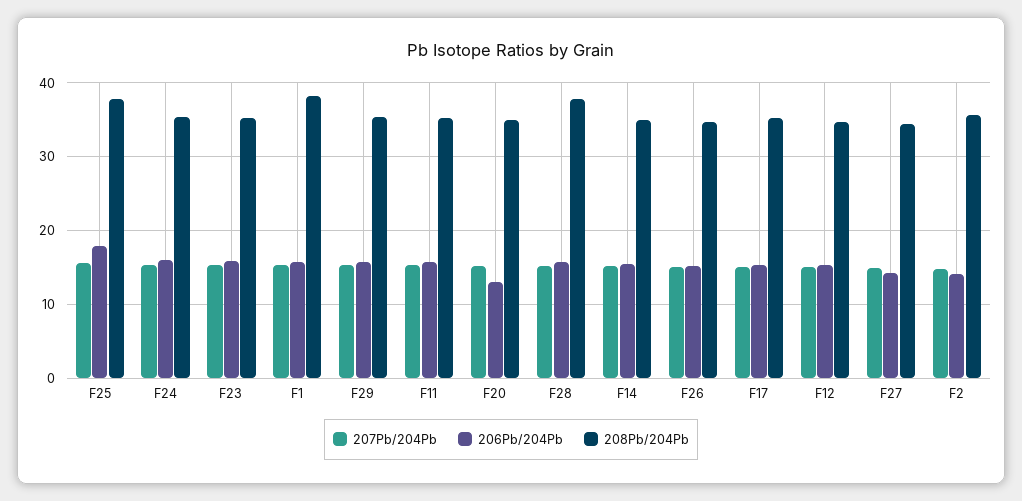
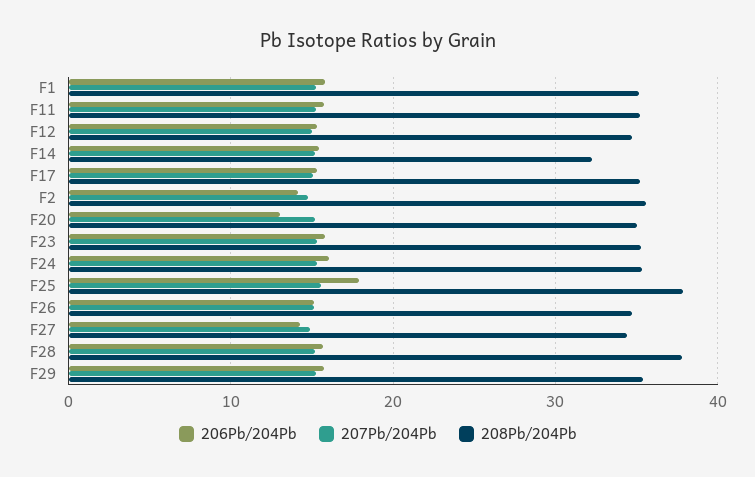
208Pb/204Pb, F1: 38 -> 35
208Pb/204Pb, F14: 35 -> 32

